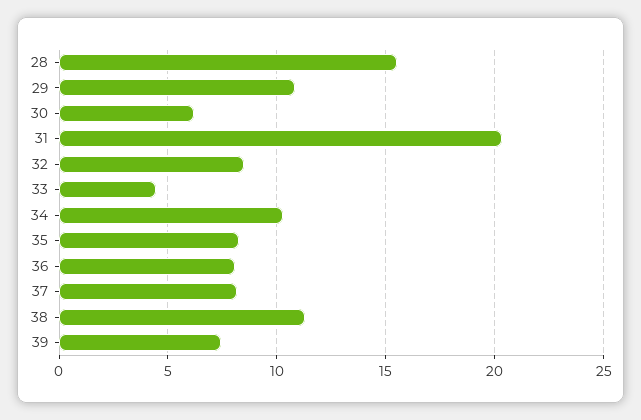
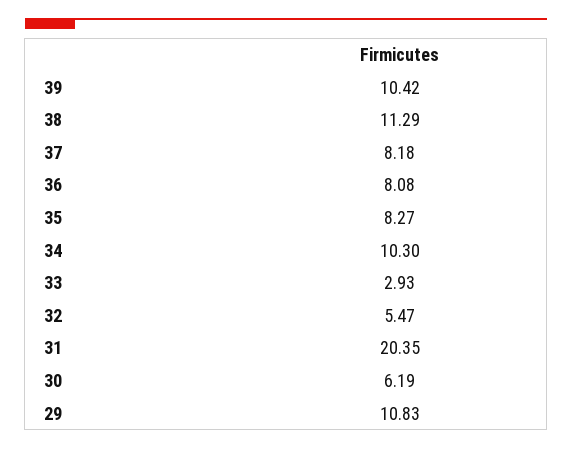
28: 15.5 -> none
32: 8.5 -> 5.47
33: 4.5 -> 2.93
39: 7.5 -> 10.42

